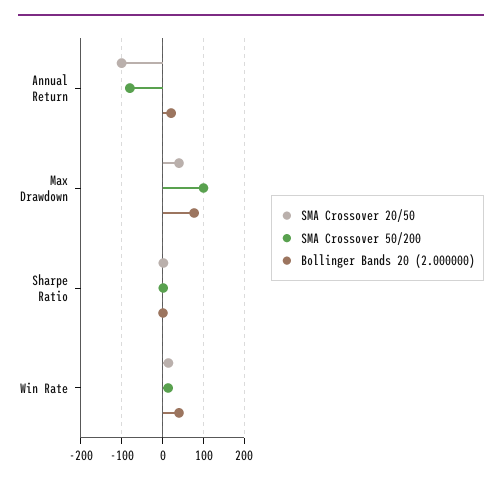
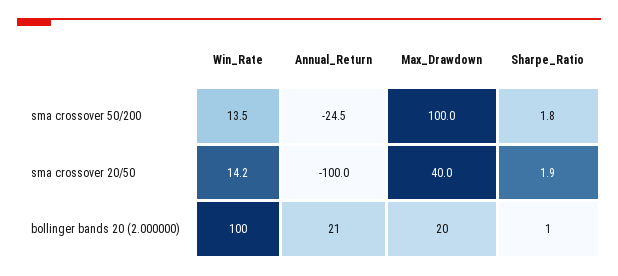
SMA Crossover 50/200, Annual Return: -80 -> -24.5
Bollinger Bands 20 (2.000000), Max Drawdown: 80 -> 20
Bollinger Bands 20 (2.000000), Win Rate: 40 -> 100

